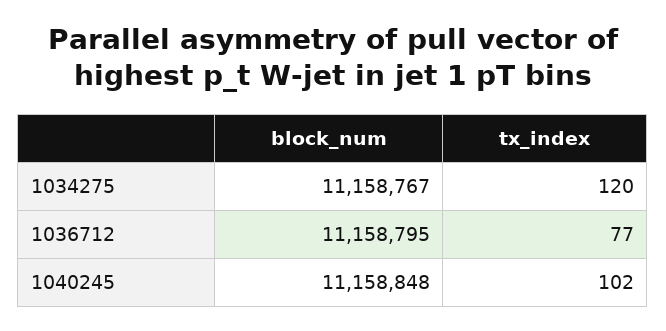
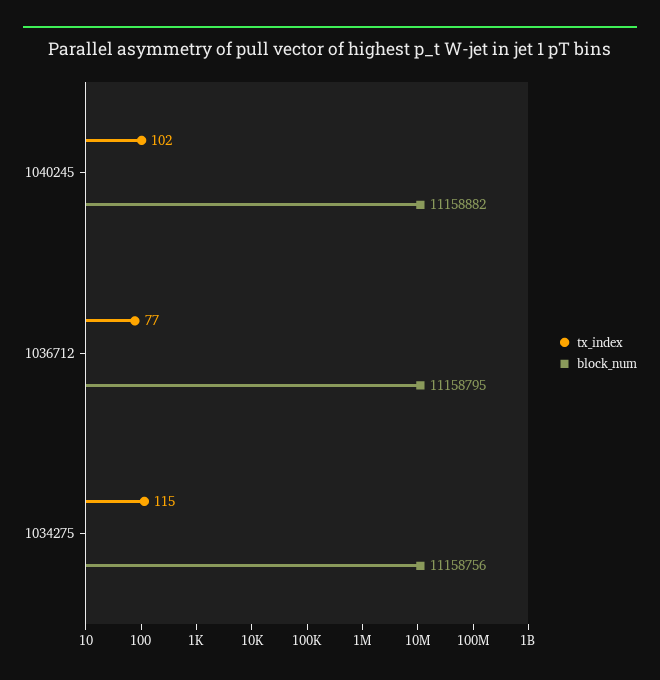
block_num, 1034275: 11158767 -> 11158756
tx_index, 1034275: 120 -> 115
block_num, 1040245: 11158848 -> 11158882

